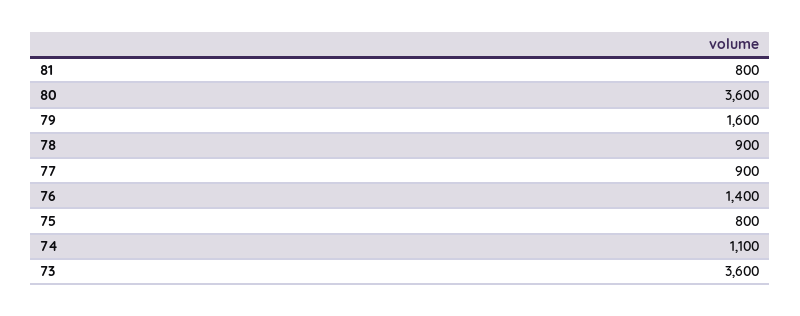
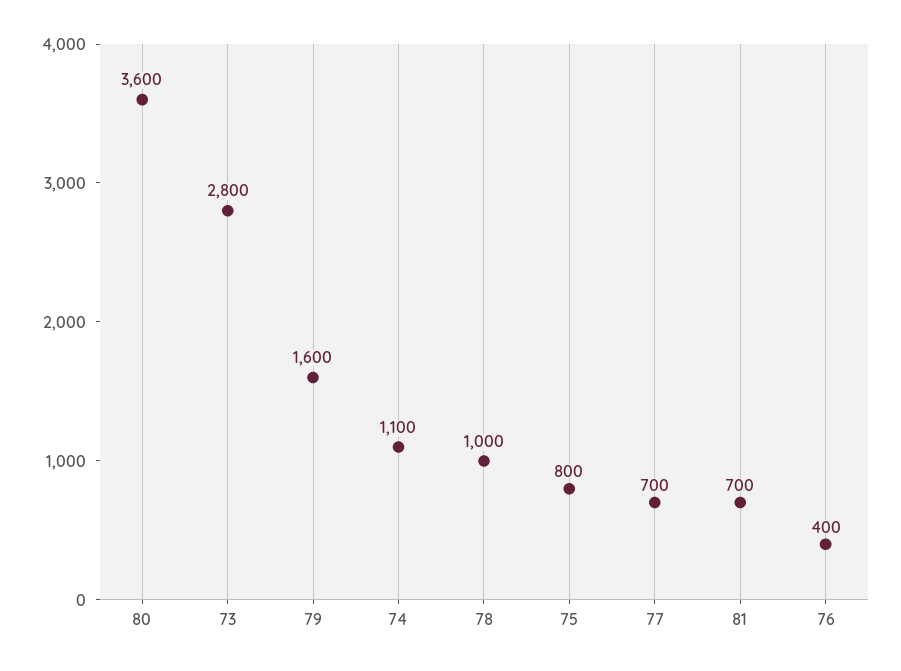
81: 800 -> 700
78: 900 -> 1000
77: 900 -> 700
76: 1400 -> 400
73: 3600 -> 2800

